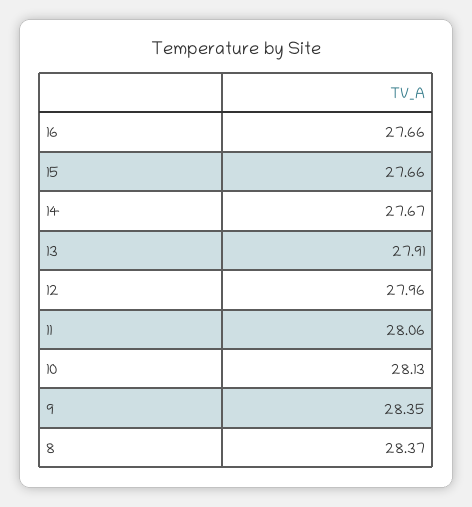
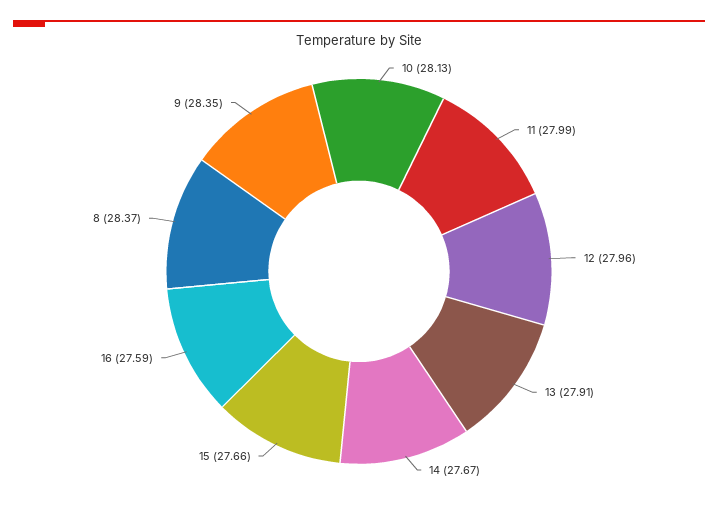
16: 27.66 -> 27.59
11: 28.06 -> 27.99

